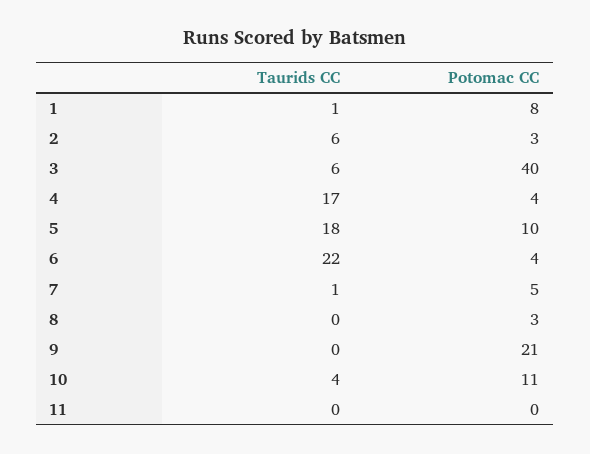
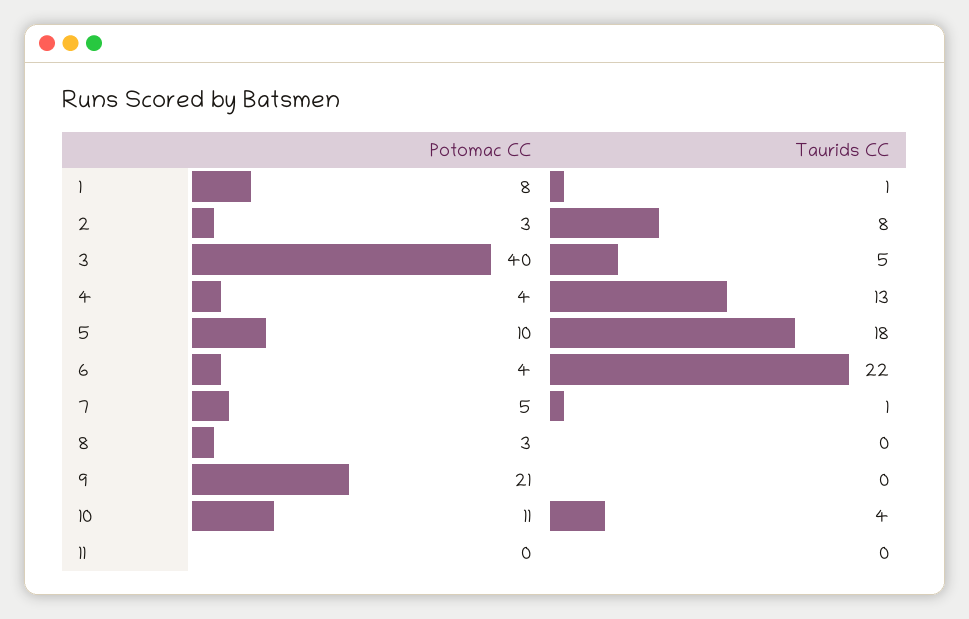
Taurids CC, 2: 6 -> 8
Taurids CC, 3: 6 -> 5
Taurids CC, 4: 17 -> 13

